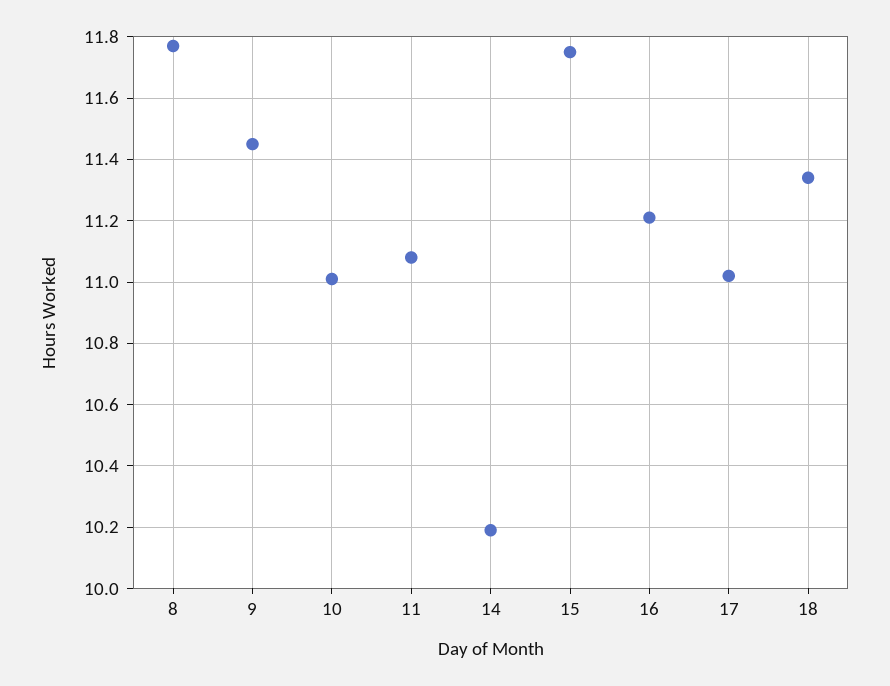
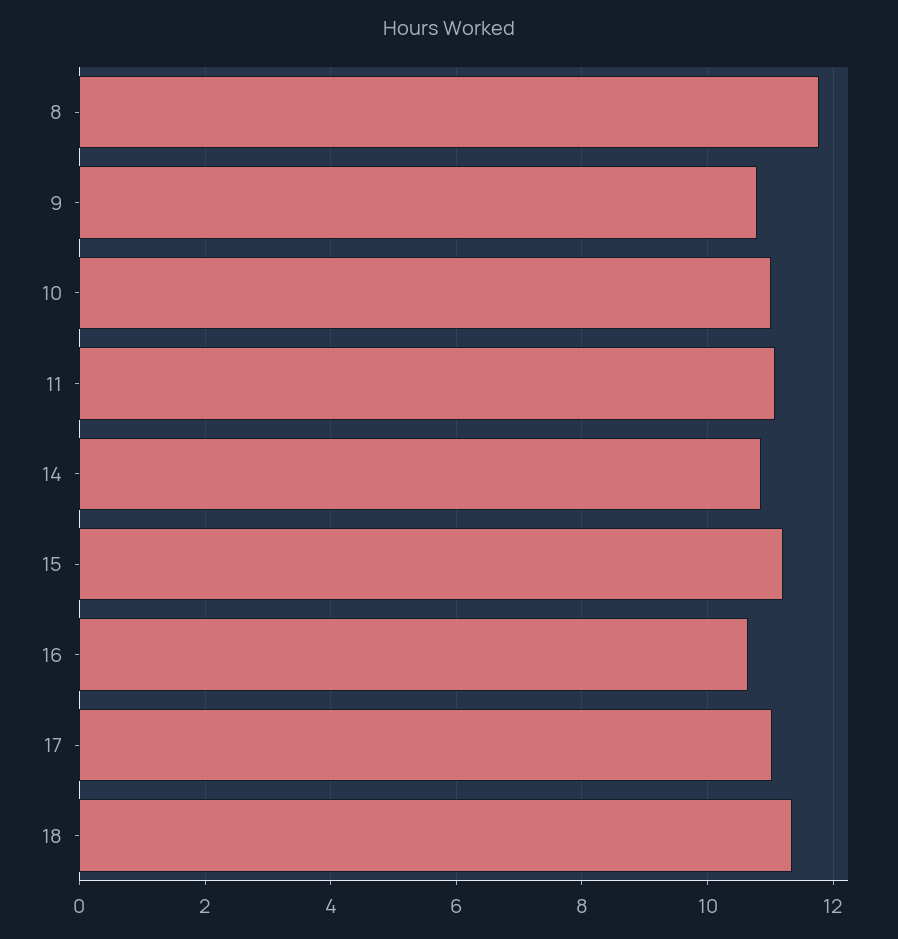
9: 11.45 -> 10.8
14: 10.2 -> 10.8
15: 11.75 -> 11.2
16: 11.2 -> 10.6

